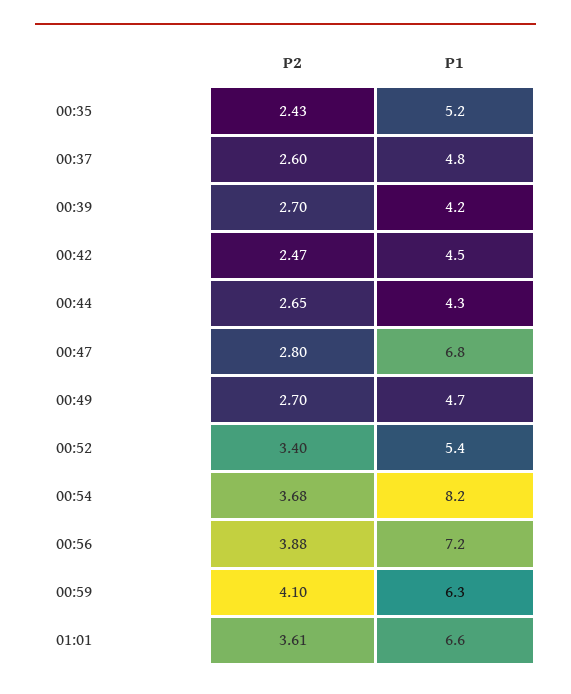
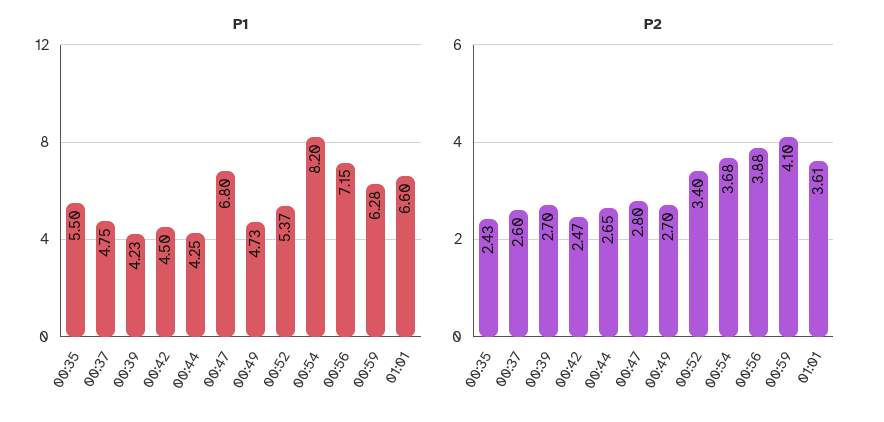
P1, 00:35: 5.2 -> 5.5

